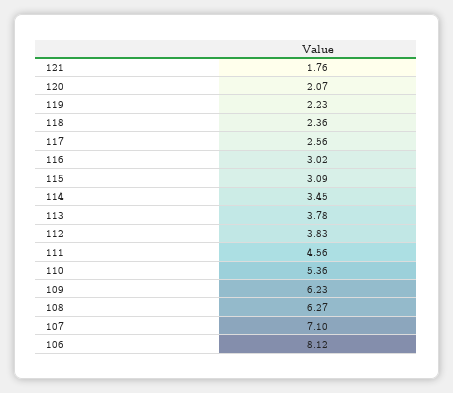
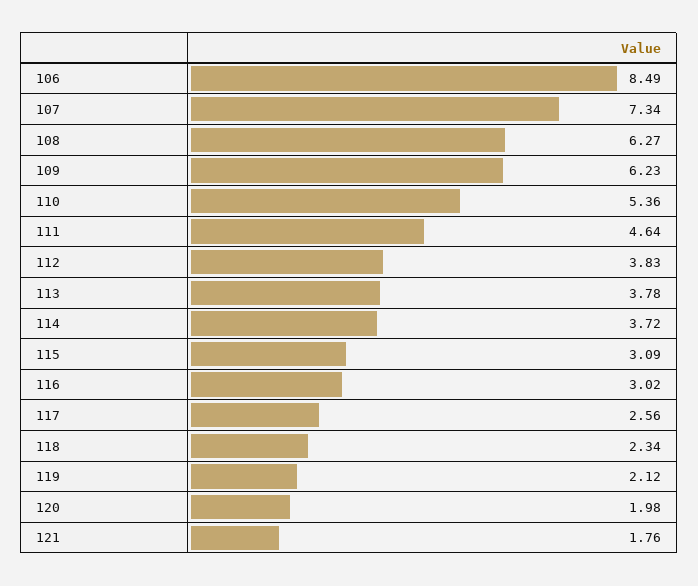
120: 2.07 -> 1.98
119: 2.23 -> 2.12
118: 2.36 -> 2.34
114: 3.45 -> 3.72
111: 4.56 -> 4.64
107: 7.1 -> 7.34
106: 8.12 -> 8.49

